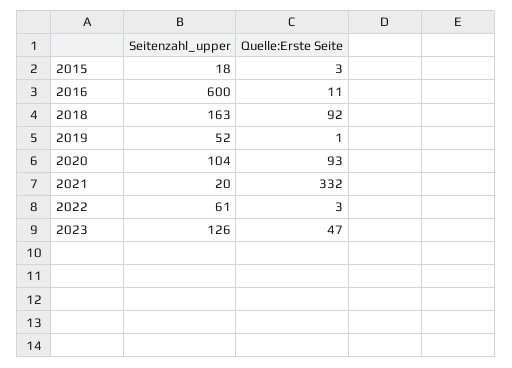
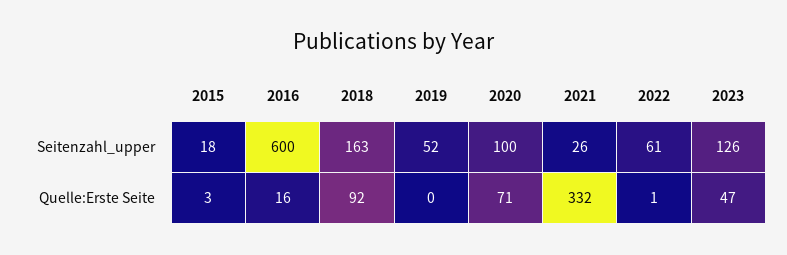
Quelle:Erste Seite, 2016: 11 -> 16
Quelle:Erste Seite, 2019: 1 -> 0
Seitenzahl_upper, 2020: 104 -> 100
Quelle:Erste Seite, 2020: 93 -> 71
Seitenzahl_upper, 2021: 20 -> 26
Quelle:Erste Seite, 2022: 3 -> 1

